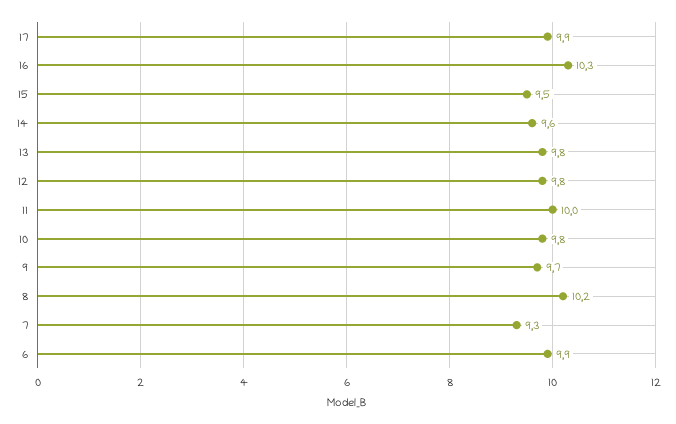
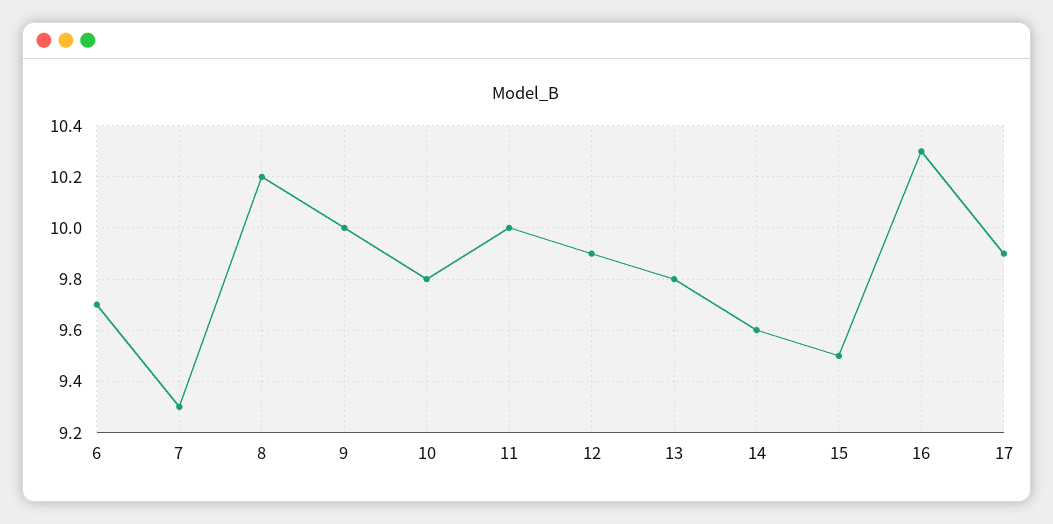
12: 9.8 -> 9.9
9: 9.7 -> 10
6: 9.9 -> 9.7

